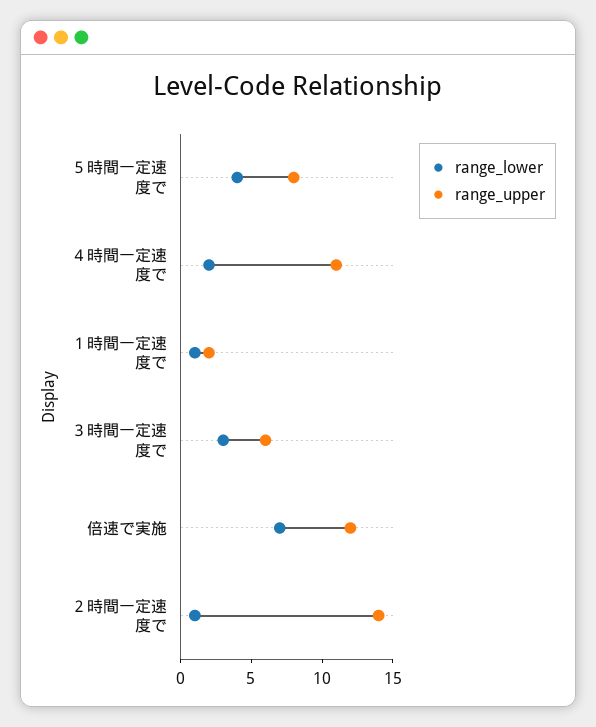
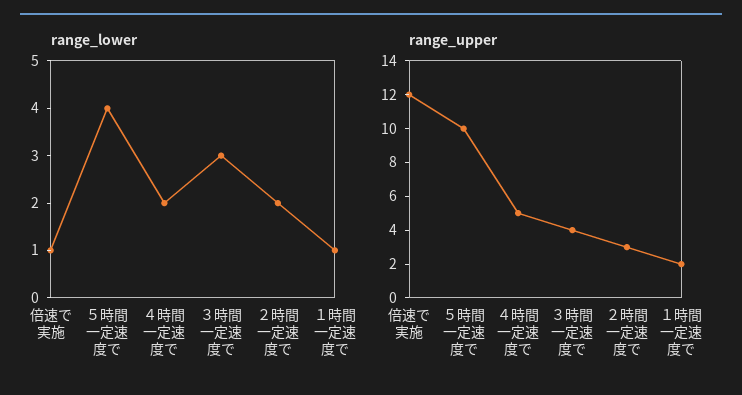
range_upper, ５時間一定速度で: 8 -> 10
range_upper, ４時間一定速度で: 11 -> 5
range_upper, ３時間一定速度で: 6 -> 4
range_lower, 倍速で実施: 7 -> 1
range_lower, ２時間一定速度で: 1 -> 2
range_upper, ２時間一定速度で: 14 -> 3

